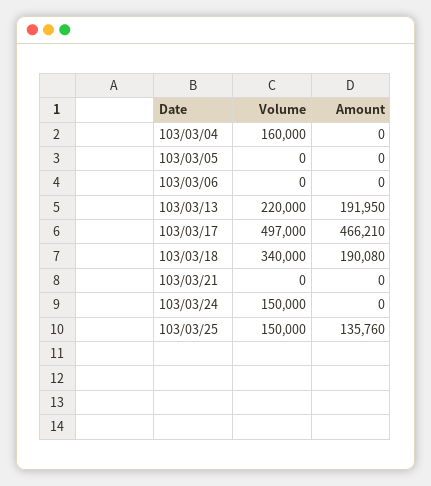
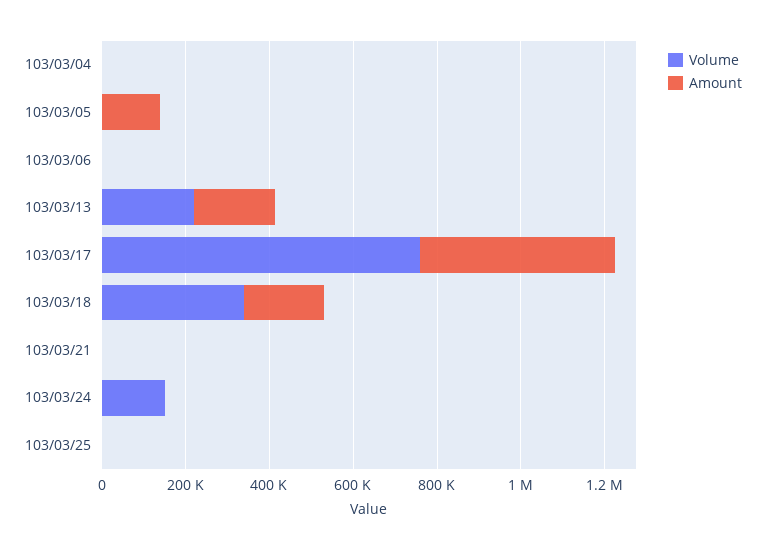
Volume, 103/03/04: 160000 -> 0
Amount, 103/03/05: 0 -> 150000
Volume, 103/03/17: 497000 -> 750000
Volume, 103/03/25: 150000 -> 0
Amount, 103/03/25: 135760 -> 0

